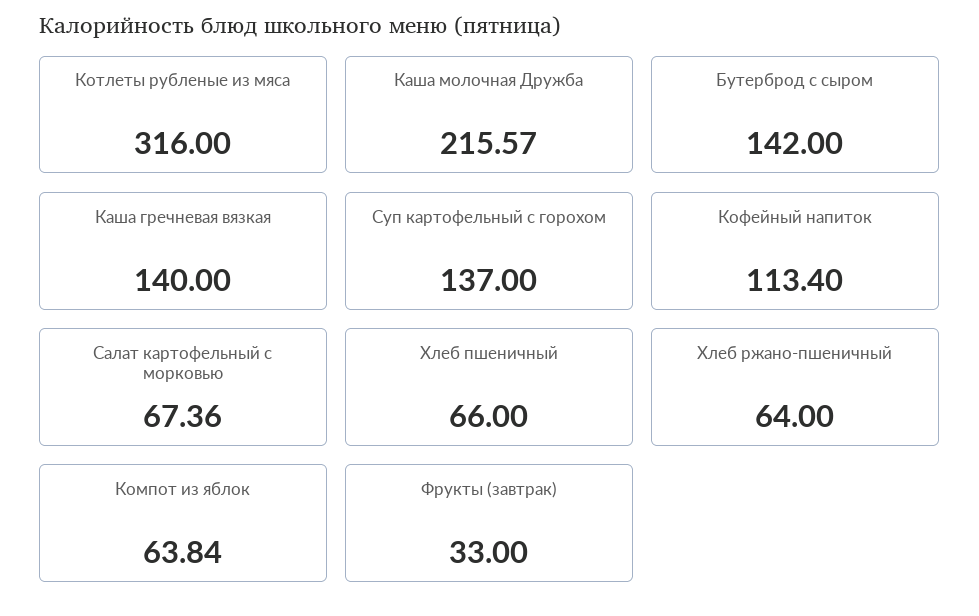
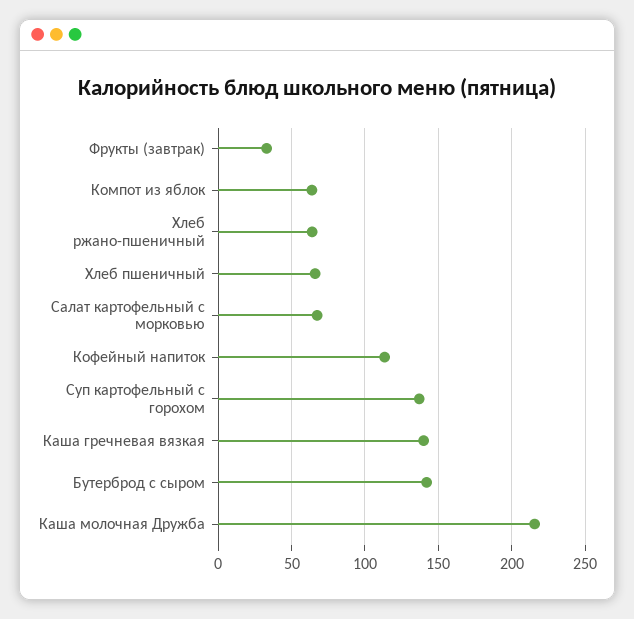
Котлеты рубленые из мяса: 316 -> none

